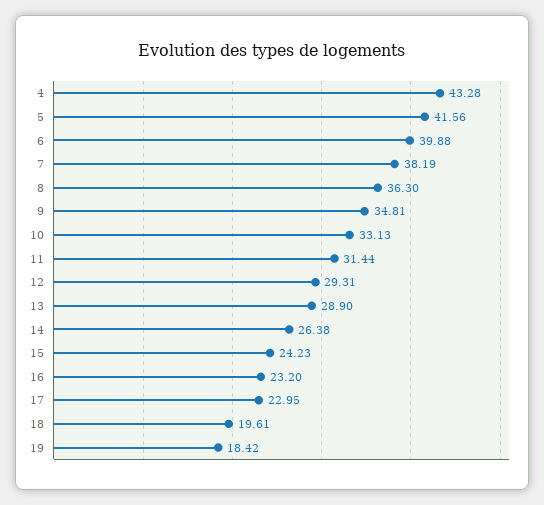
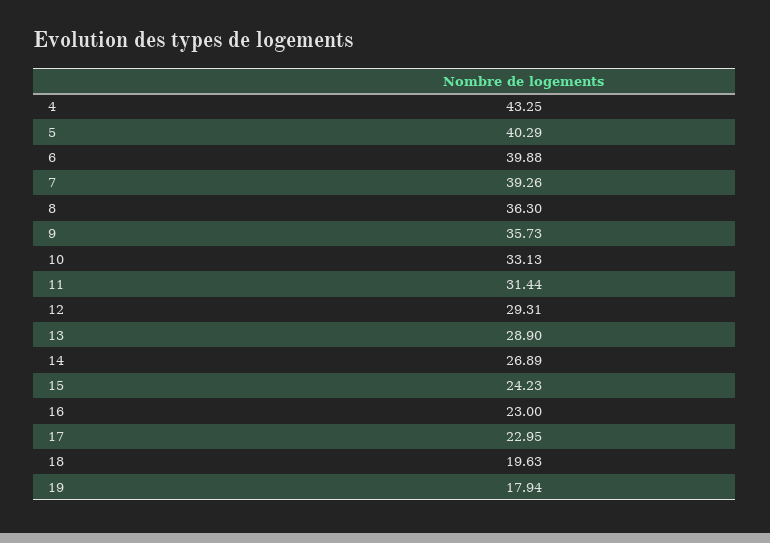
4: 43.28 -> 43.25
5: 41.56 -> 40.29
7: 38.19 -> 39.26
9: 34.81 -> 35.73
14: 26.38 -> 26.89
16: 23.2 -> 23
18: 19.61 -> 19.63
19: 18.42 -> 17.94

